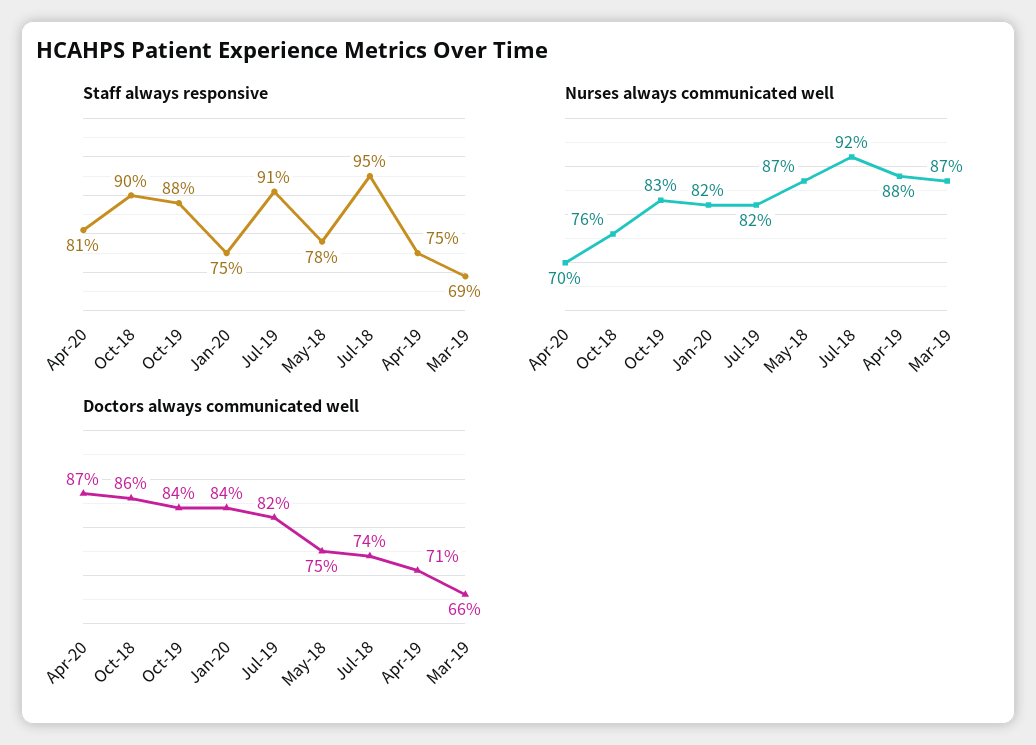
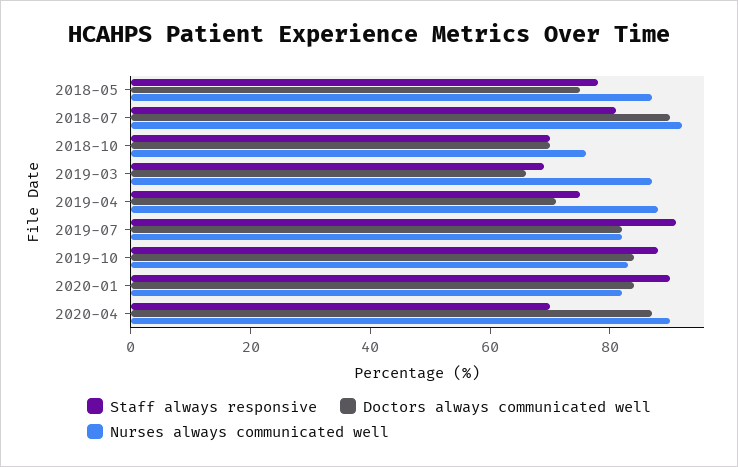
Staff always responsive, Apr-20: 81 -> 70
Staff always responsive, Oct-18: 90 -> 70
Staff always responsive, Jan-20: 75 -> 90
Staff always responsive, Jul-18: 95 -> 80
Nurses always communicated well, Apr-20: 70 -> 90
Doctors always communicated well, Oct-18: 86 -> 70
Doctors always communicated well, Jul-18: 74 -> 90

